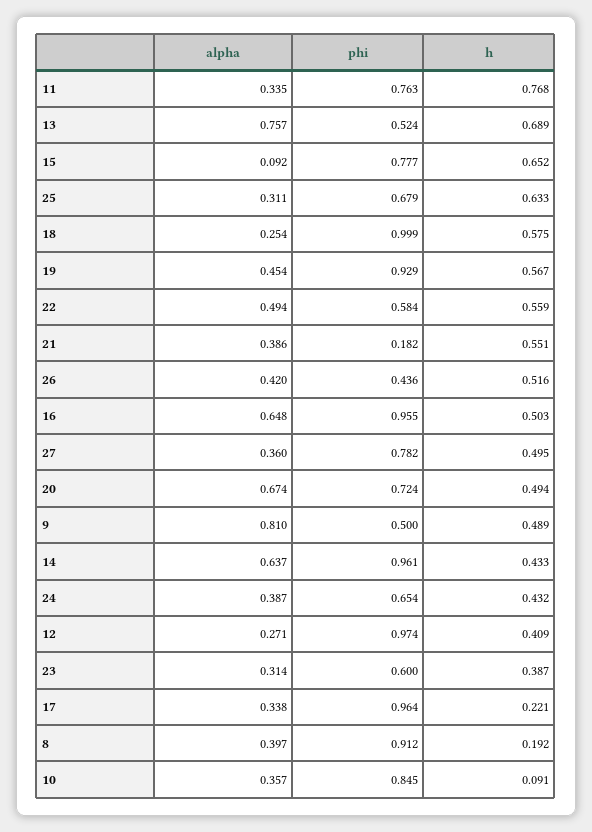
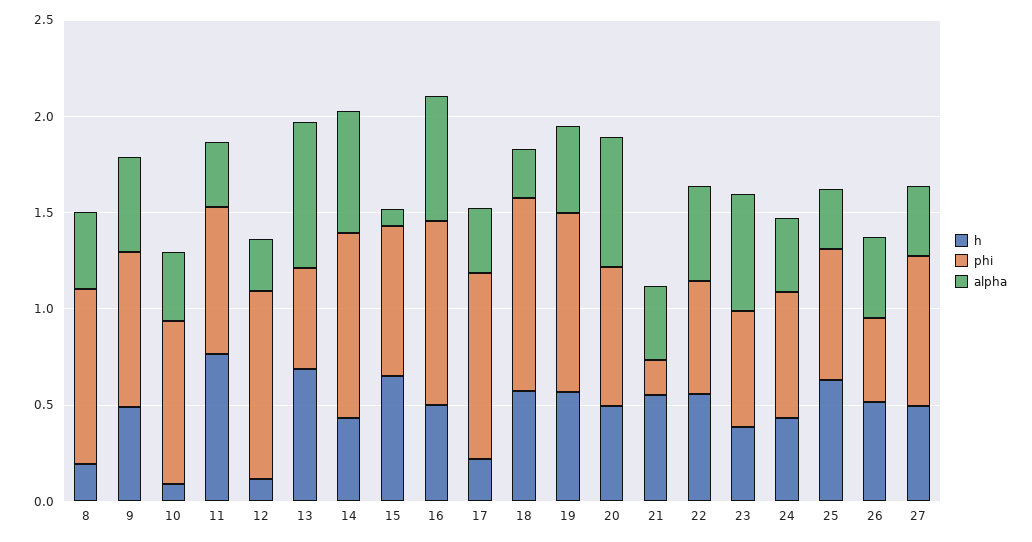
alpha, 9: 0.81 -> 0.5
phi, 9: 0.5 -> 0.8
h, 12: 0.409 -> 0.1
alpha, 23: 0.314 -> 0.6

